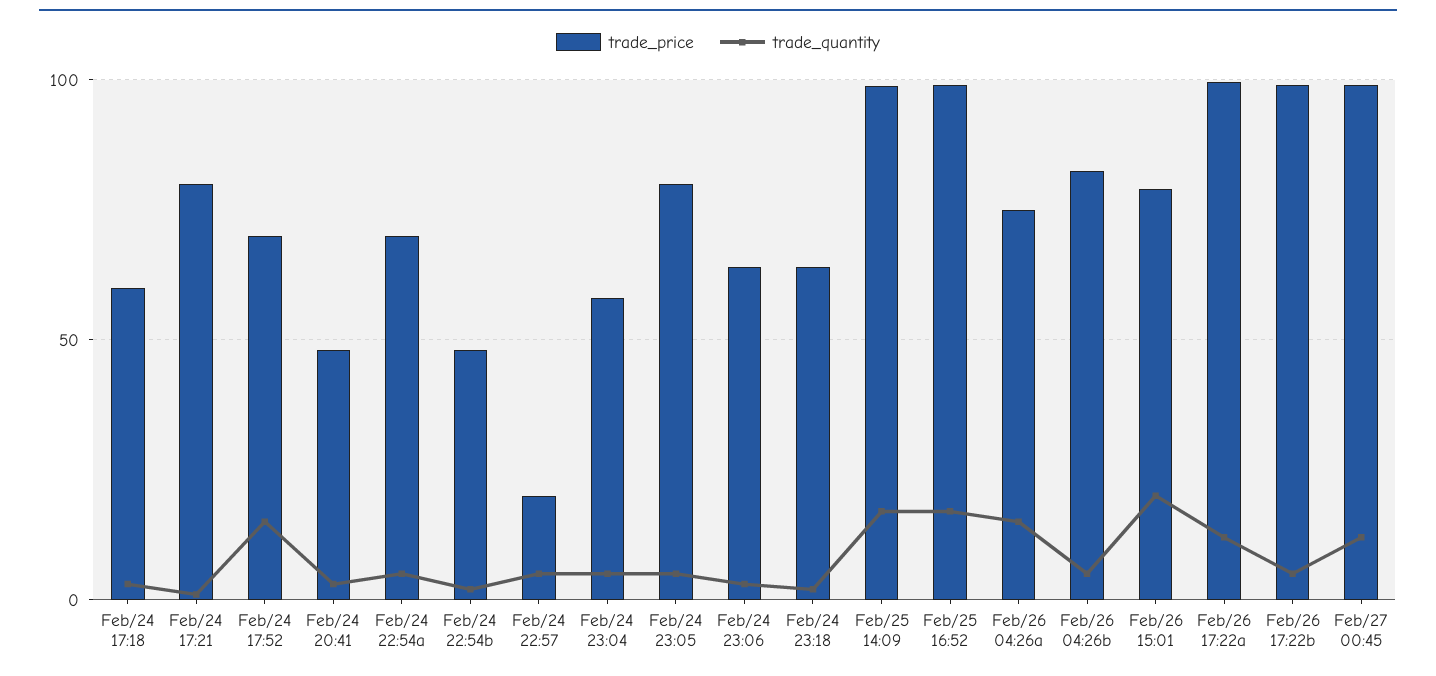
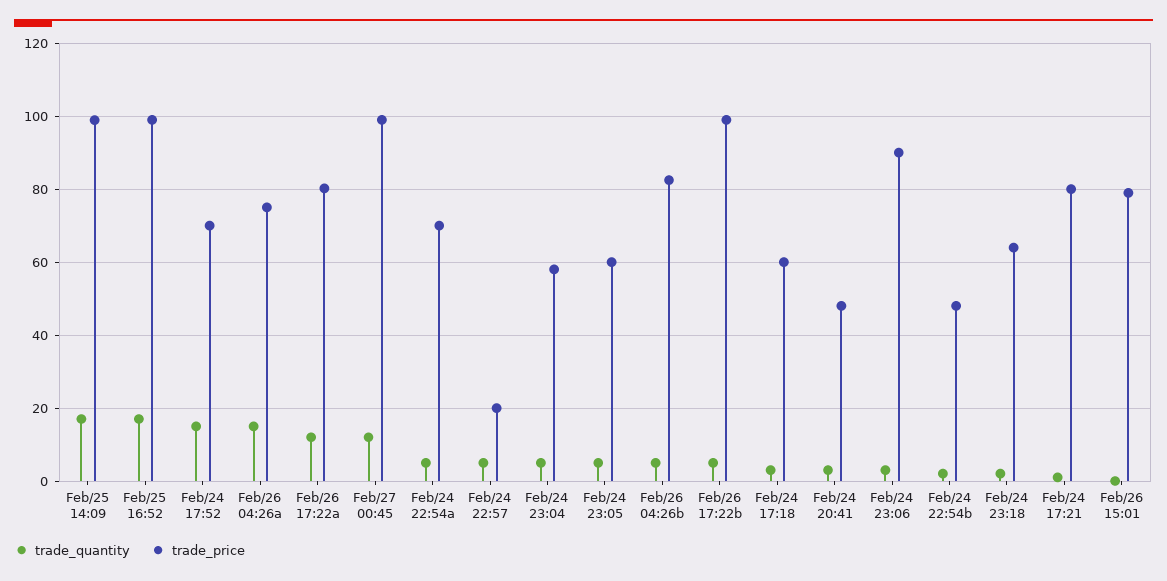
trade_price, Feb/24 23:05: 80 -> 60
trade_price, Feb/24 23:06: 65 -> 90
trade_quantity, Feb/26 15:01: 20 -> 0
trade_price, Feb/26 17:22a: 100 -> 80

